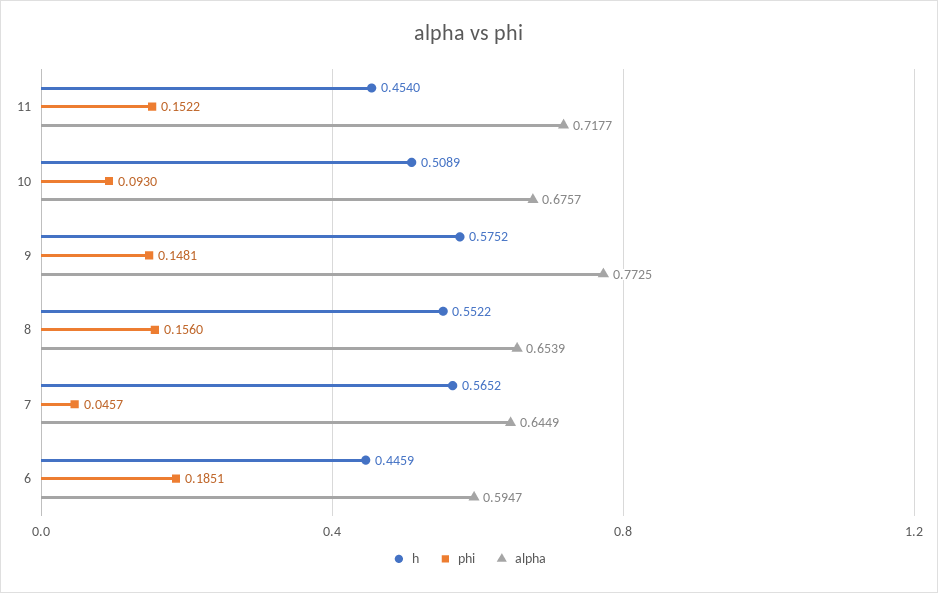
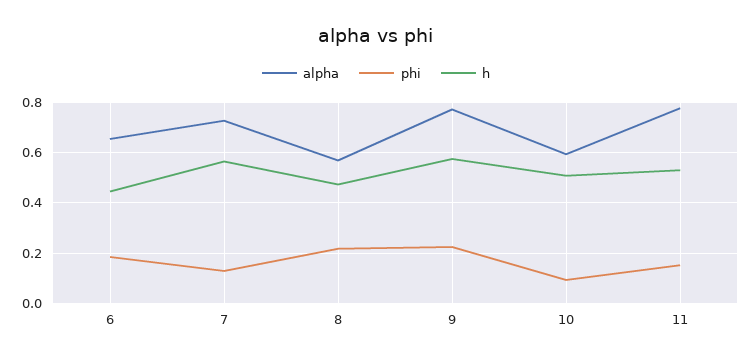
h, 11: 0.454 -> 0.525
alpha, 11: 0.7177 -> 0.775
alpha, 10: 0.6757 -> 0.6
phi, 9: 0.1481 -> 0.225
h, 8: 0.5522 -> 0.475
phi, 8: 0.156 -> 0.225
alpha, 8: 0.6539 -> 0.575
phi, 7: 0.0457 -> 0.125
alpha, 7: 0.6449 -> 0.725
alpha, 6: 0.5947 -> 0.65

